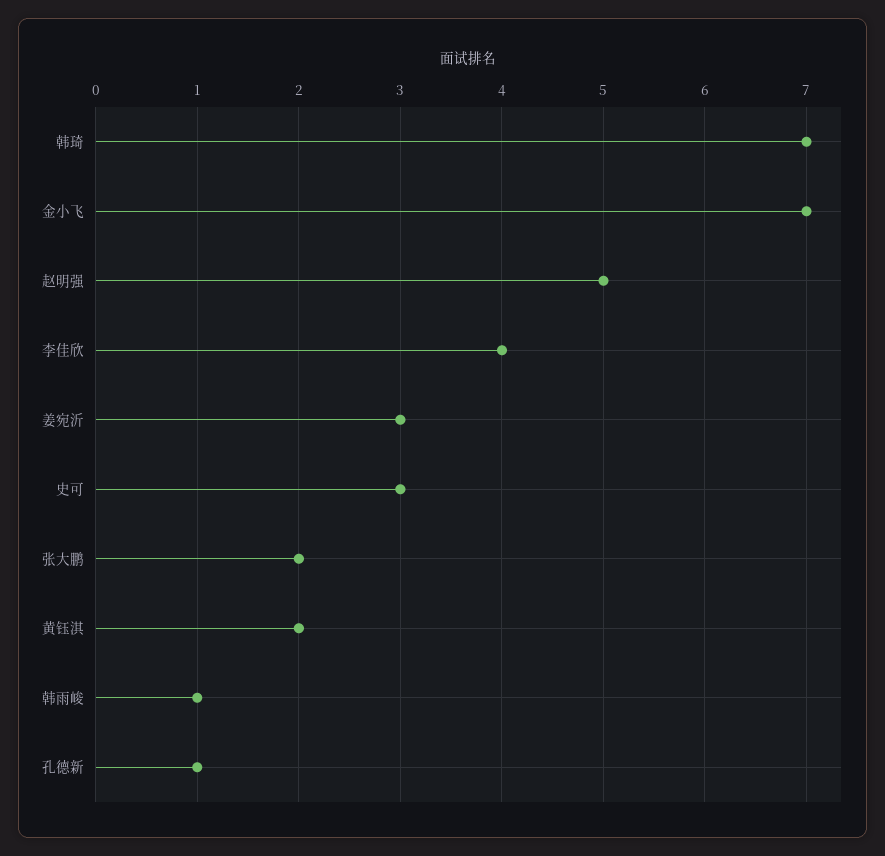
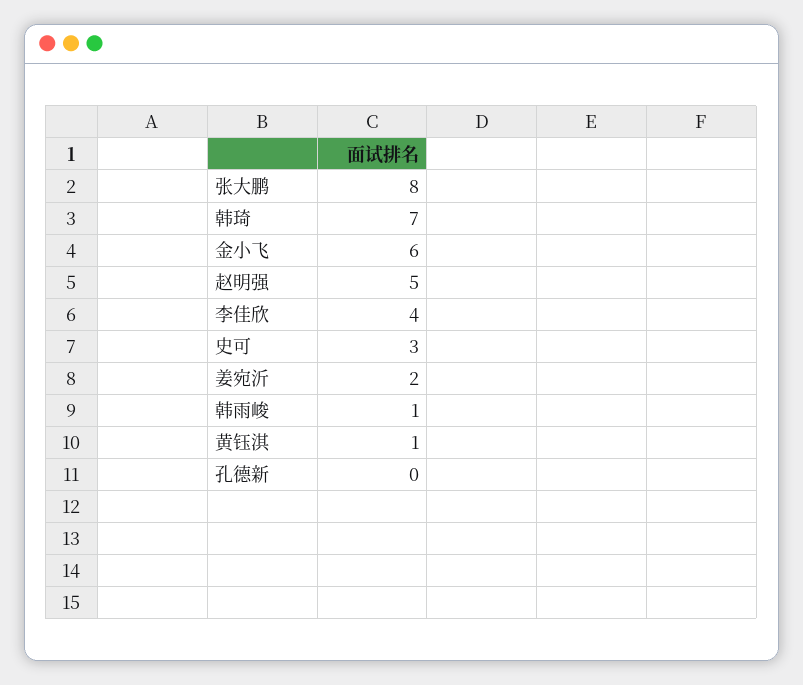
金小飞: 7 -> 6
姜宛沂: 3 -> 2
张大鹏: 2 -> 8
黄钰淇: 2 -> 1
孔德新: 1 -> 0

